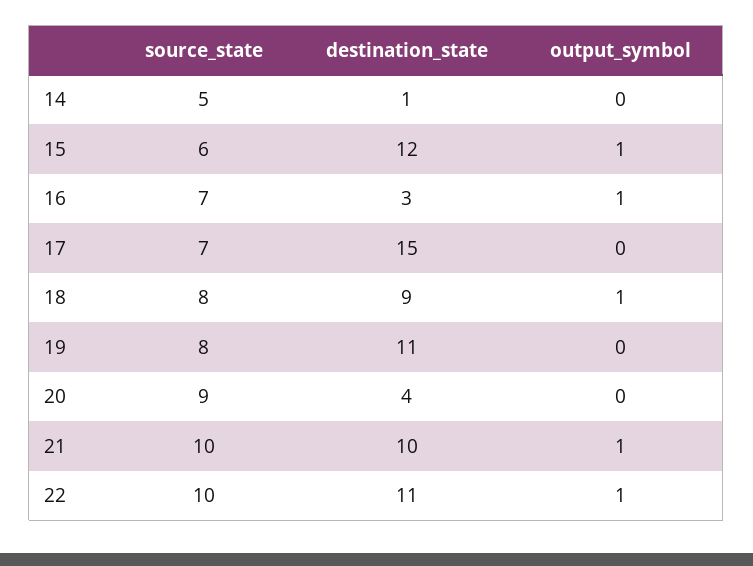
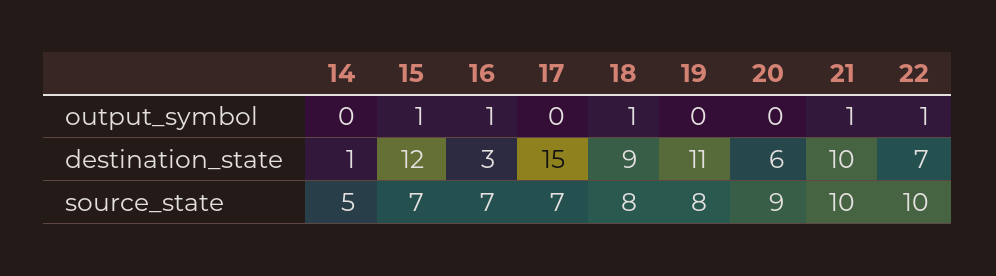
source_state, 15: 6 -> 7
destination_state, 20: 4 -> 6
destination_state, 22: 11 -> 7

